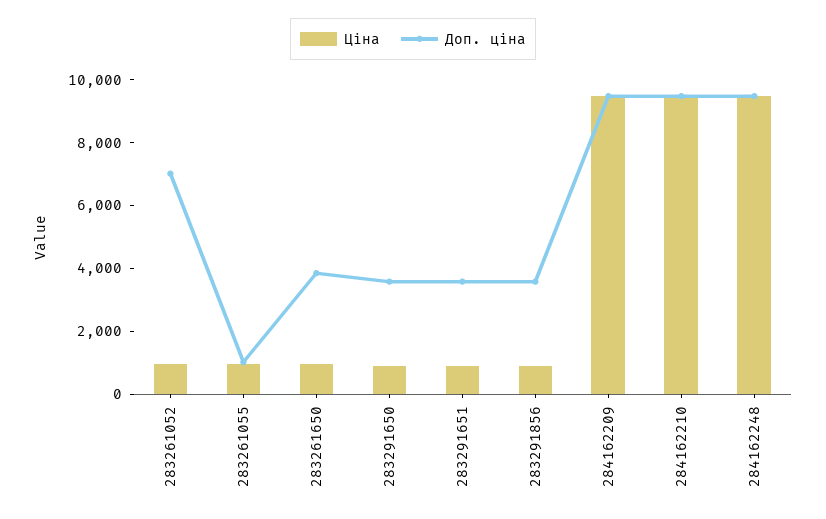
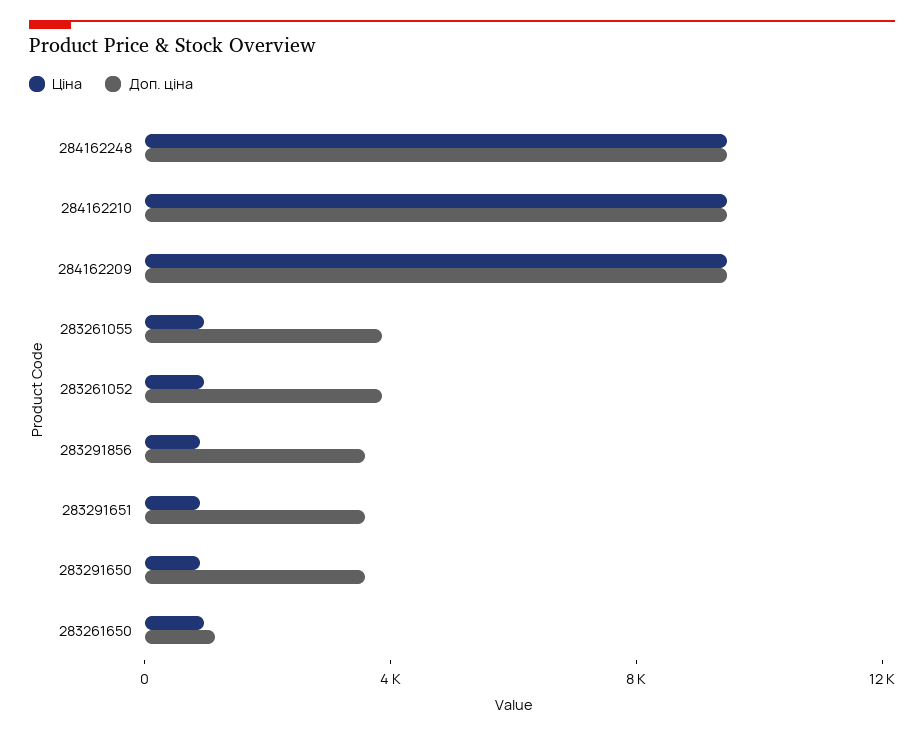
Доп. ціна, 283261052: 7000 -> 4000
Доп. ціна, 283261055: 1000 -> 4000
Доп. ціна, 283261650: 4000 -> 1000

